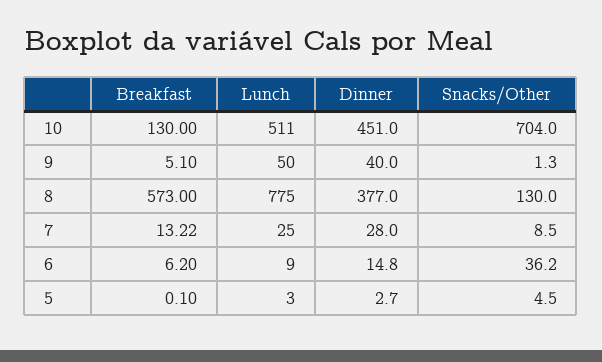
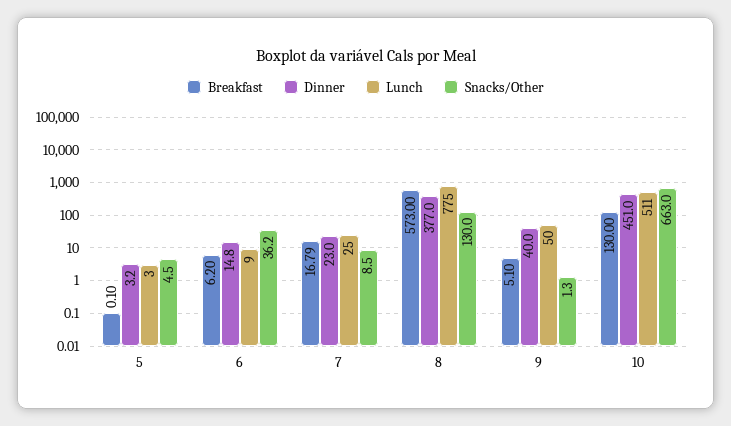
Snacks/Other, 10: 704 -> 663
Breakfast, 7: 13.22 -> 16.79
Dinner, 7: 28 -> 23
Dinner, 5: 2.7 -> 3.2

